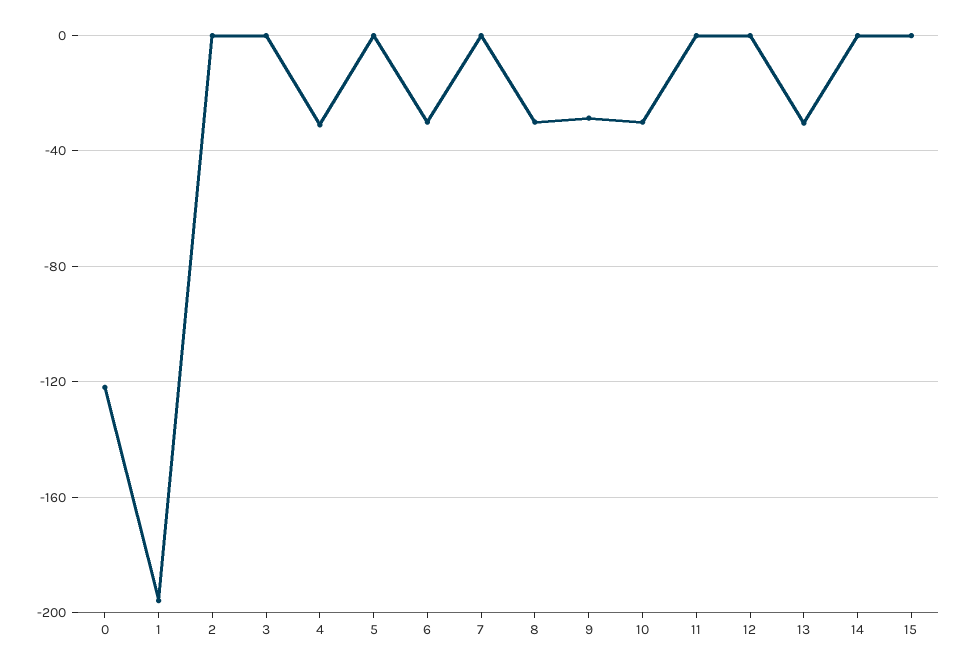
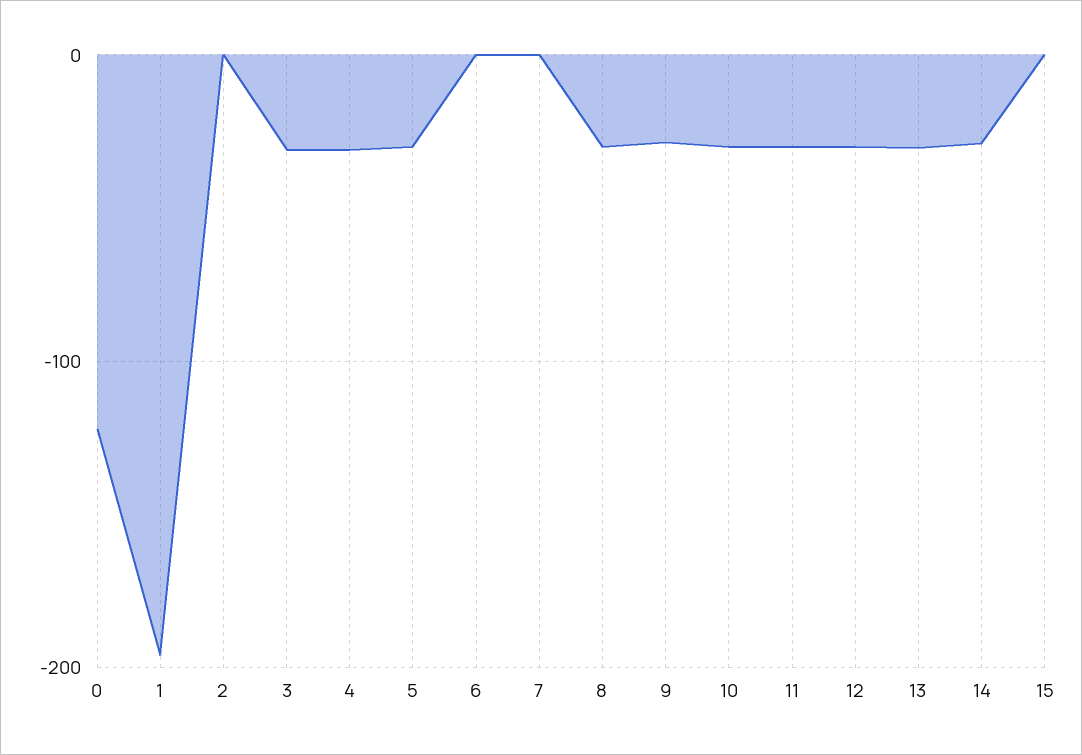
3: 0 -> -30
5: 0 -> -30
6: -30 -> 0
11: 0 -> -30
12: 0 -> -30
14: 0 -> -30

